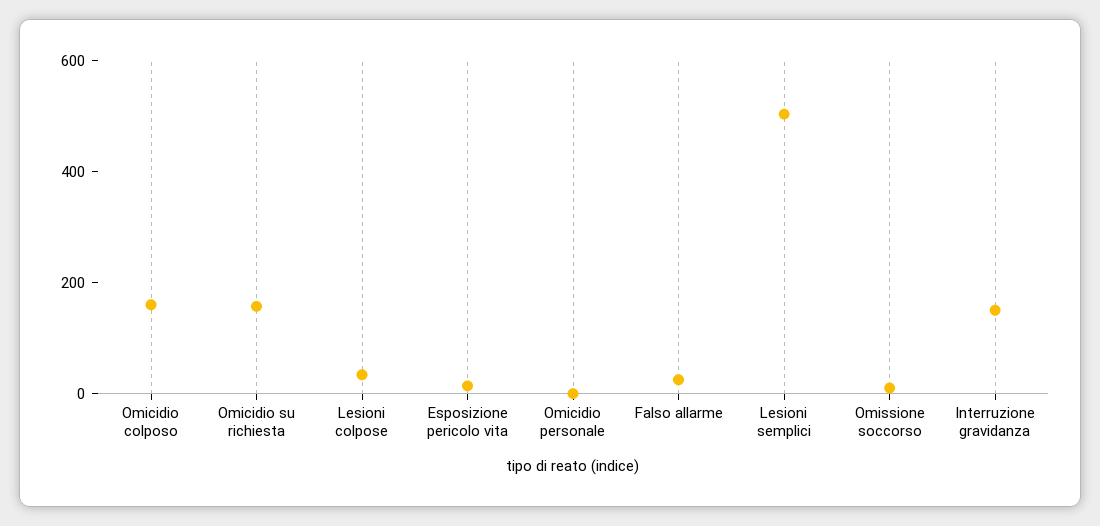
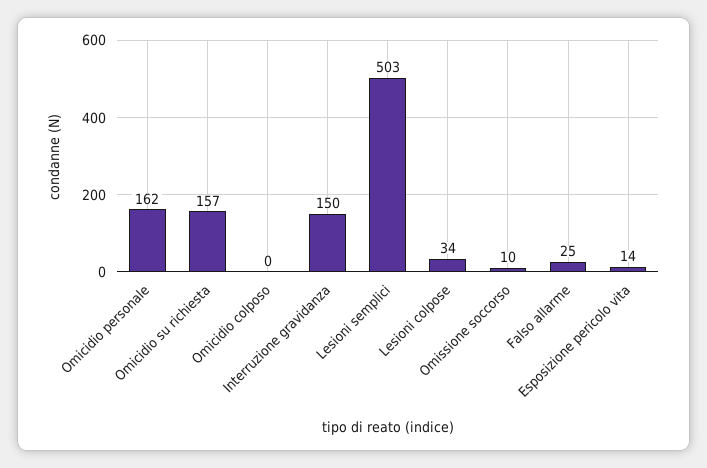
Omicidio colposo: 150 -> 0
Omicidio personale: 0 -> 162

